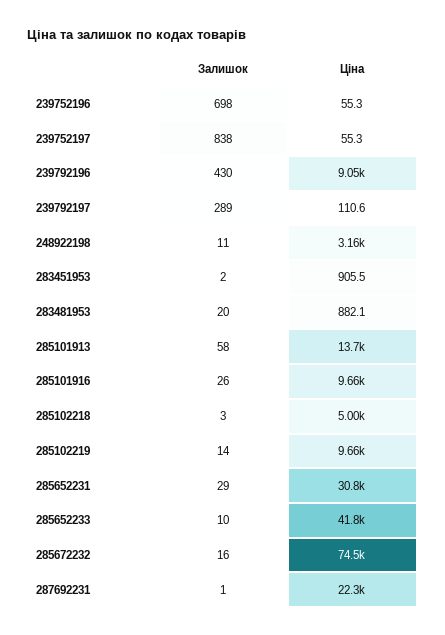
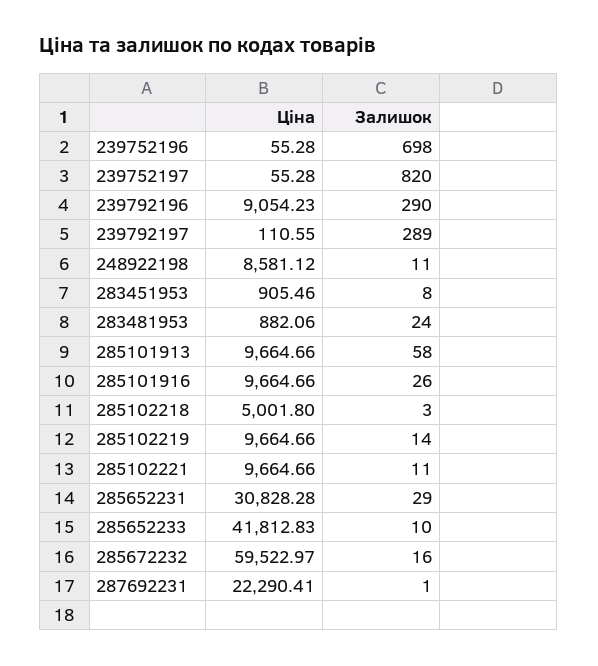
Залишок, 239752197: 838 -> 820
Залишок, 239792196: 430 -> 290
Ціна, 248922198: 3160 -> 8581.12
Залишок, 283451953: 2 -> 8
Залишок, 283481953: 20 -> 24
Ціна, 285101913: 13700 -> 9664.66
Ціна, 285672232: 74500 -> 59522.97
Ціна, 285102221: none -> 9664.66
Залишок, 285102221: none -> 11

